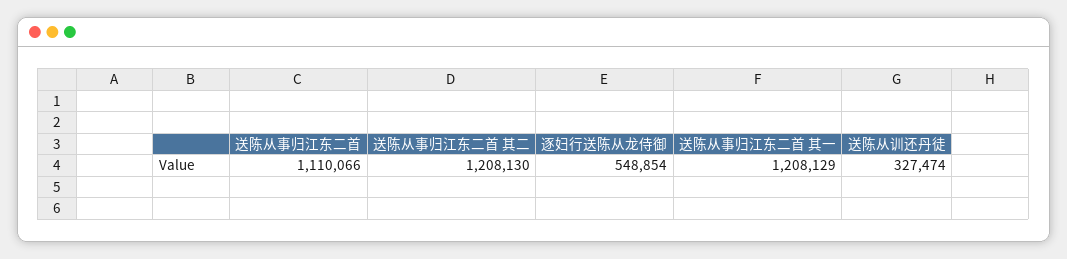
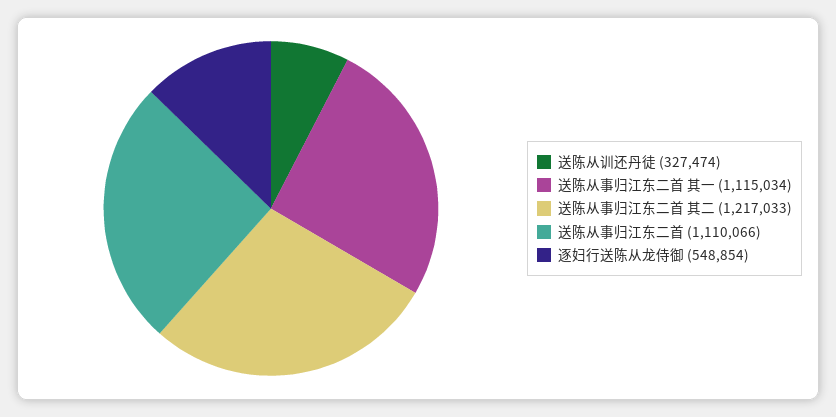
送陈从事归江东二首 其二: 1208130 -> 1217033
送陈从事归江东二首 其一: 1208129 -> 1115034

